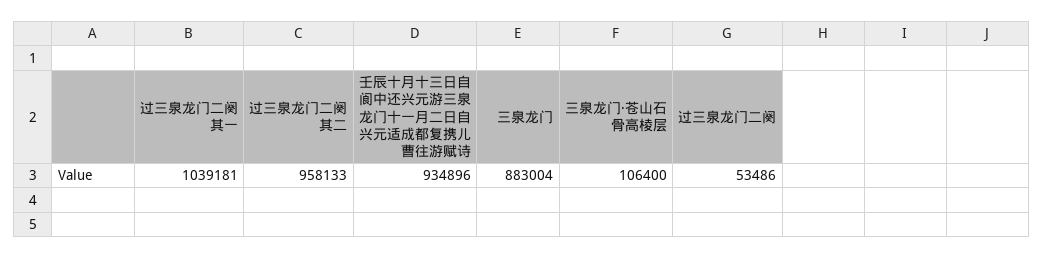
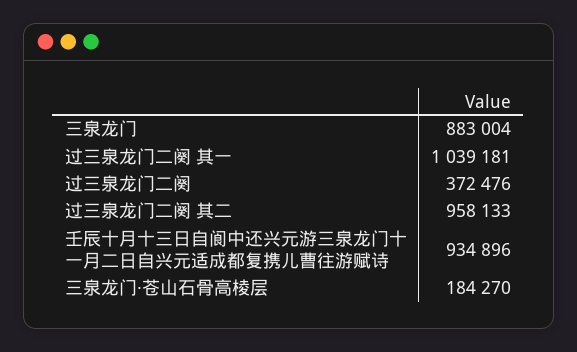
三泉龙门·苍山石骨高棱层: 106400 -> 184270
过三泉龙门二阕: 53486 -> 372476

